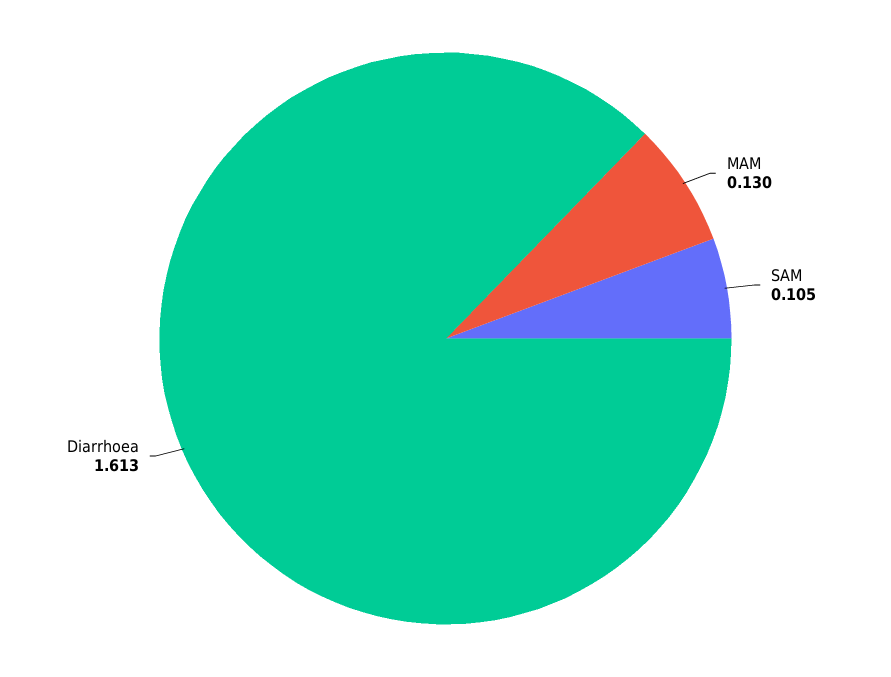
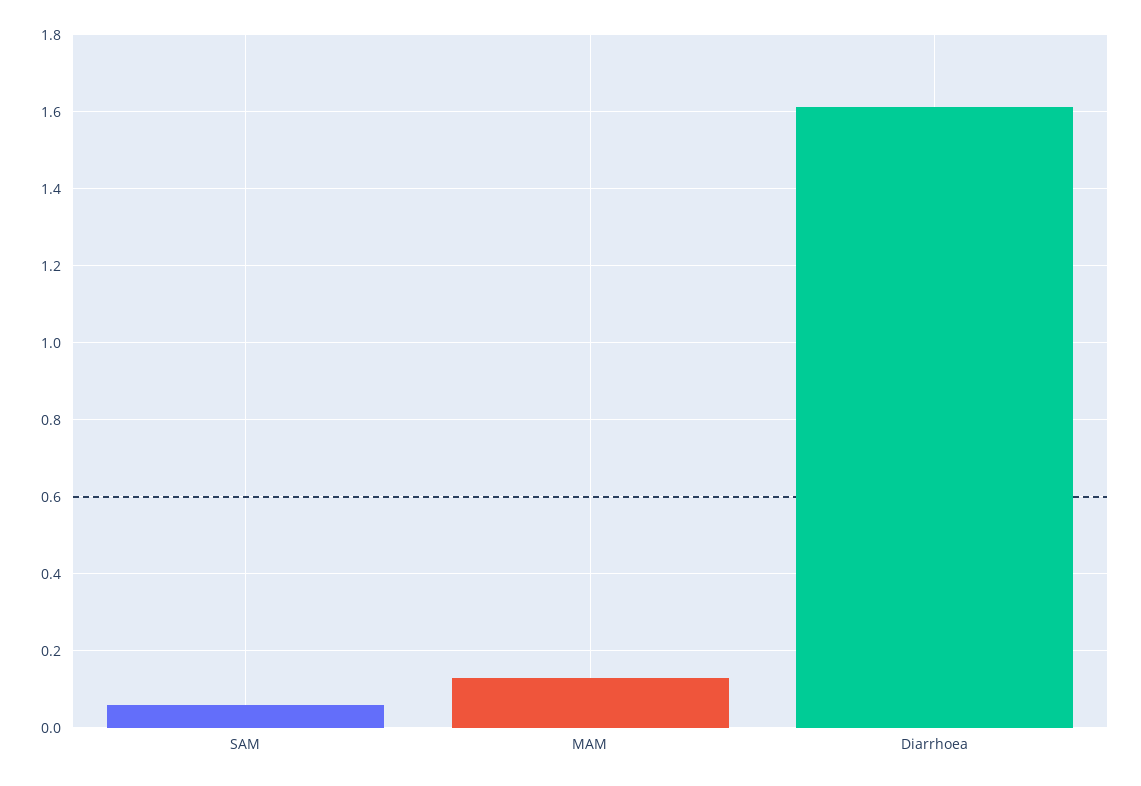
SAM: 0.105 -> 0.06

